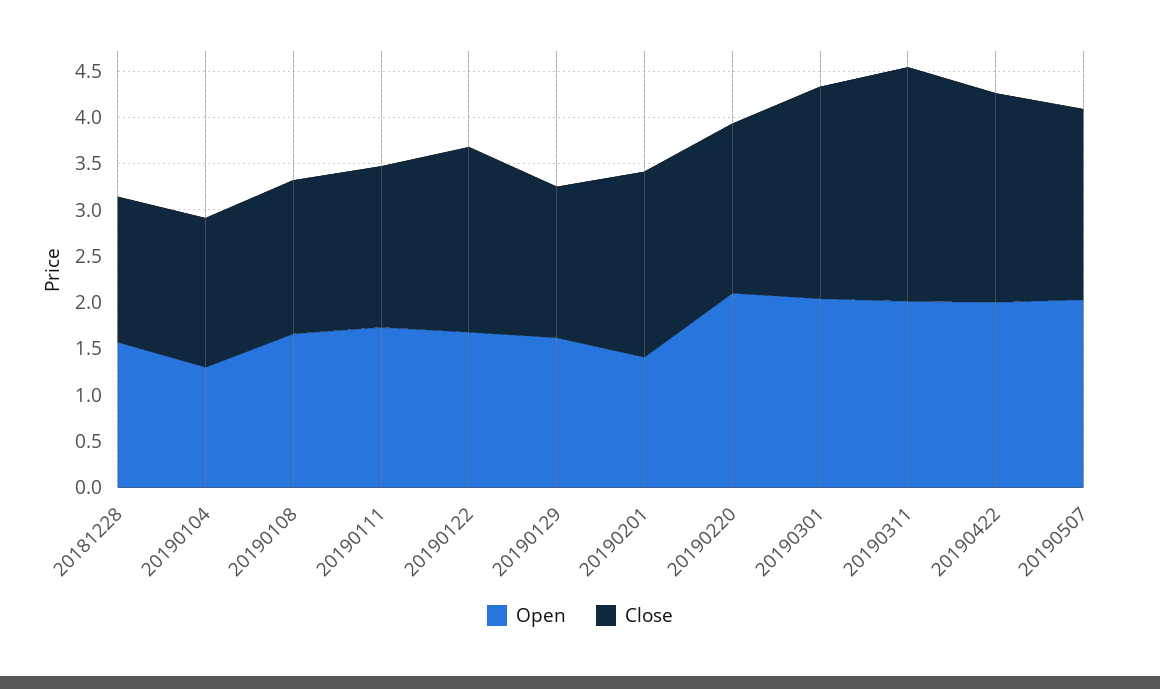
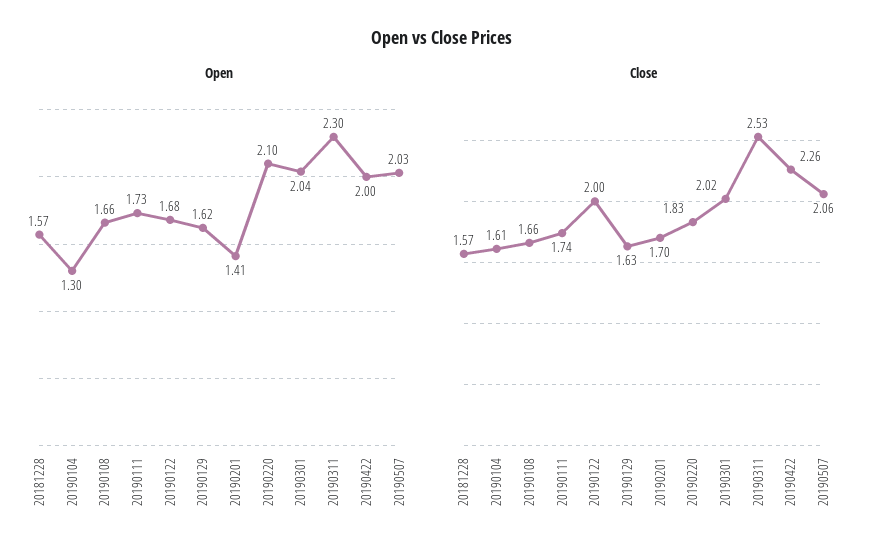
Close, 20190201: 2 -> 1.7
Close, 20190301: 2.3 -> 2.02
Open, 20190311: 2 -> 2.3

